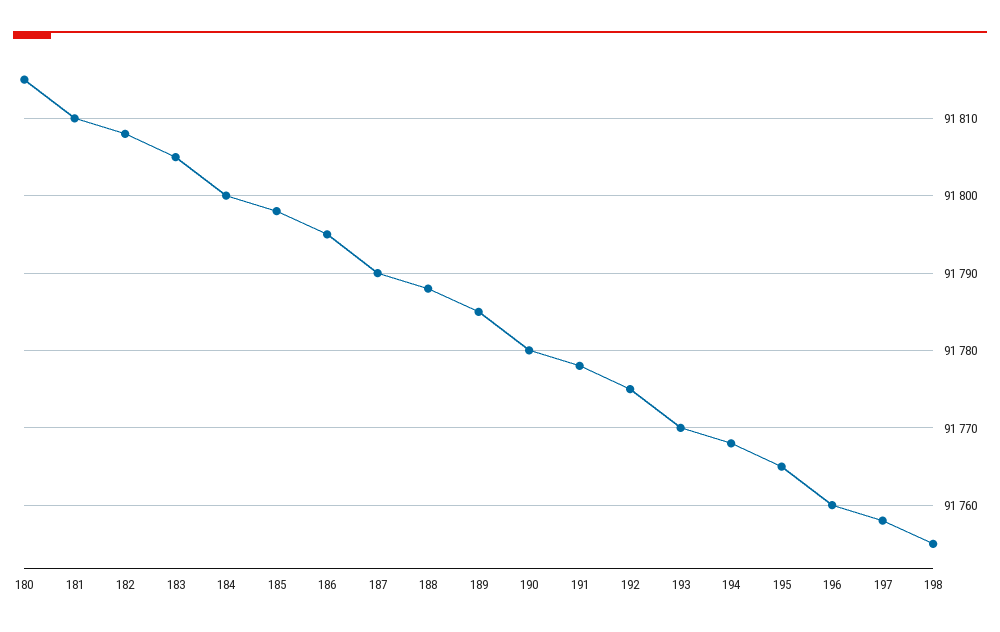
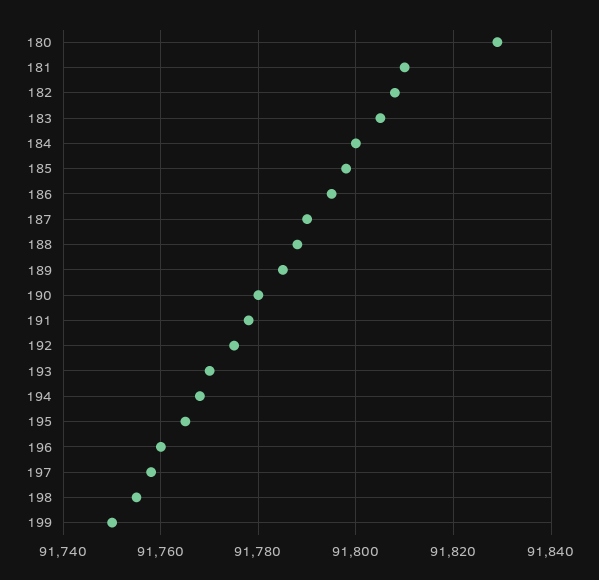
180: 91815 -> 91830
199: none -> 91750

